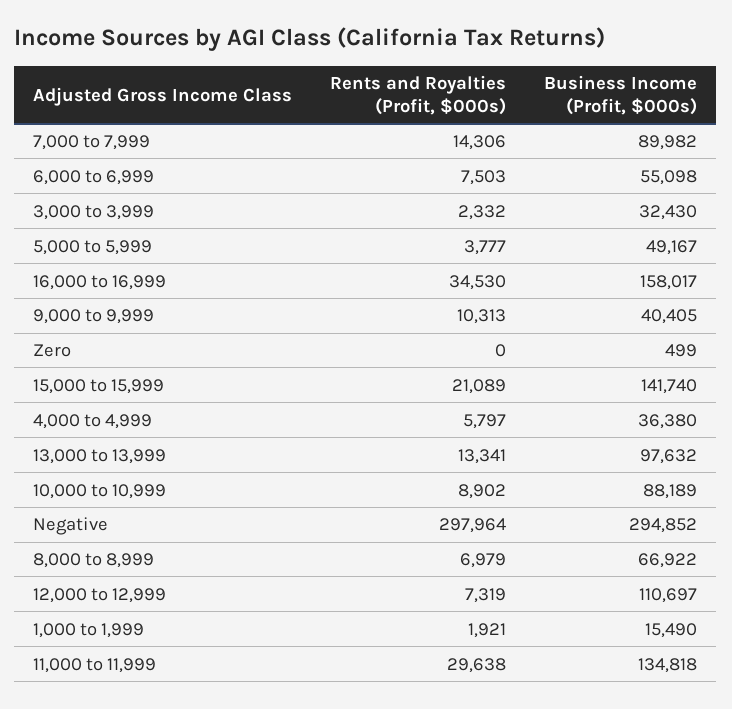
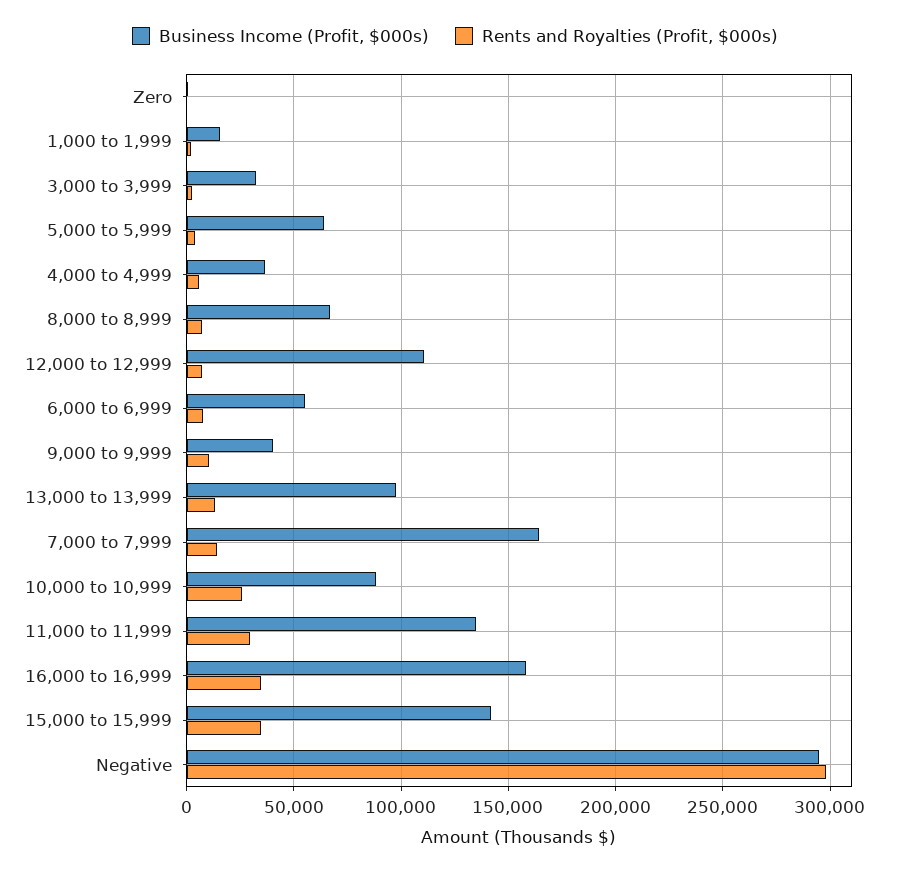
Business Income (Profit, $000s), 7,000 to 7,999: 89982 -> 165000
Business Income (Profit, $000s), 5,000 to 5,999: 49167 -> 65000
Rents and Royalties (Profit, $000s), 15,000 to 15,999: 21089 -> 35000
Rents and Royalties (Profit, $000s), 10,000 to 10,999: 8902 -> 25000

